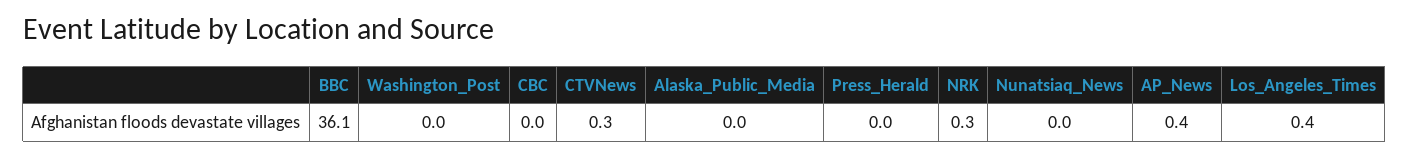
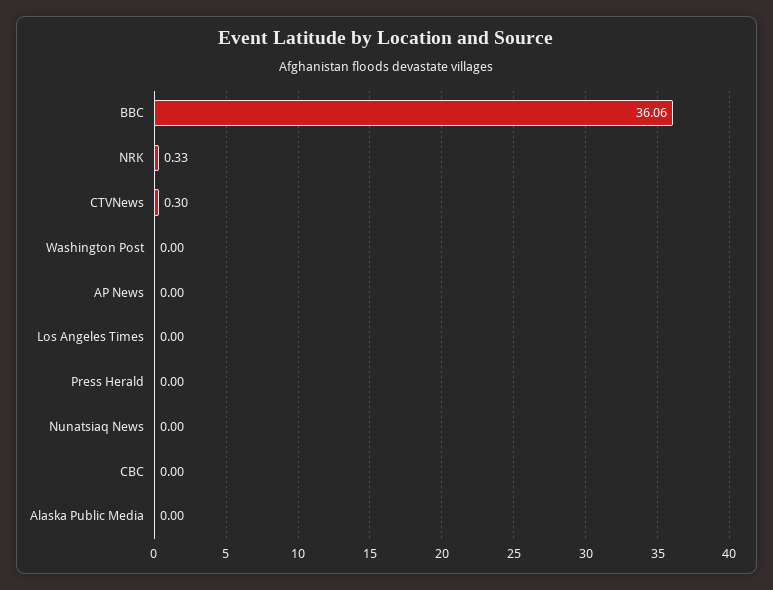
AP_News: 0.4 -> 0
Los_Angeles_Times: 0.4 -> 0

